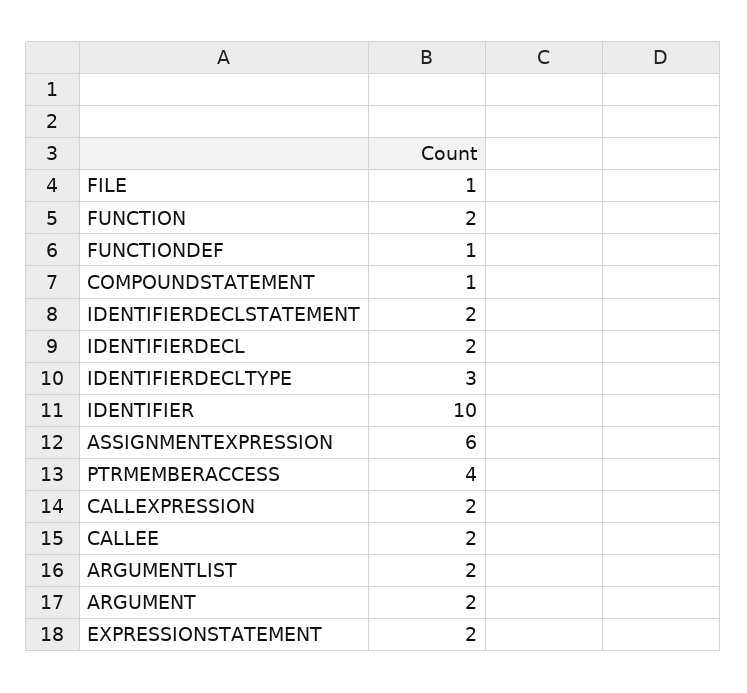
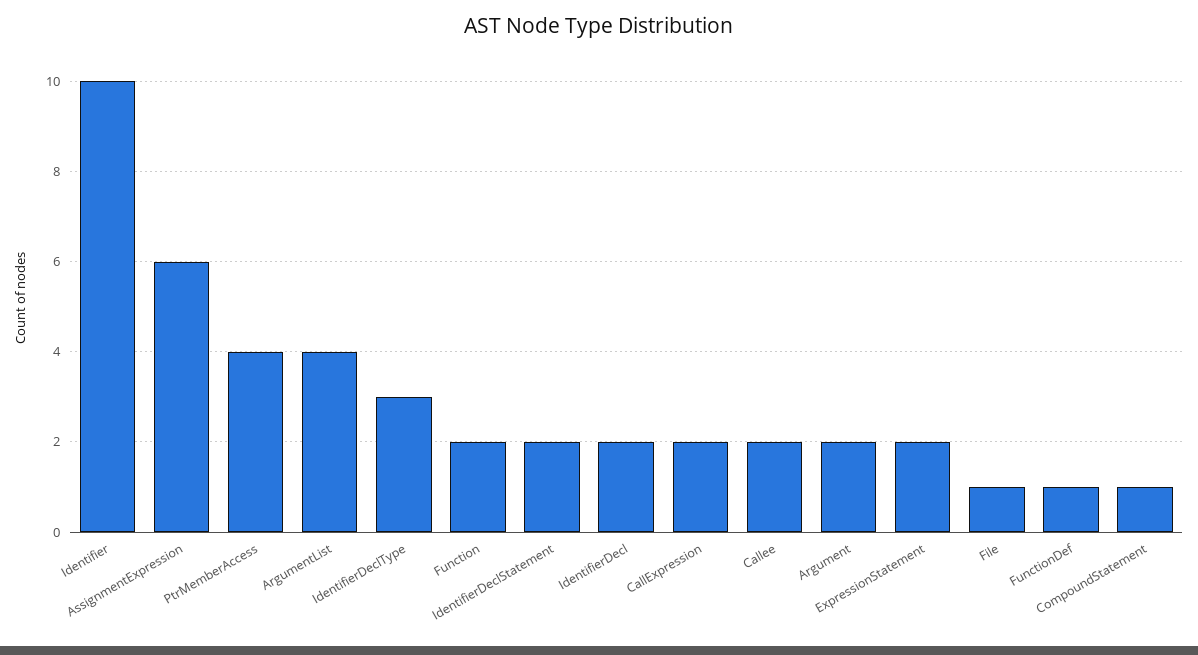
ARGUMENTLIST: 2 -> 4

